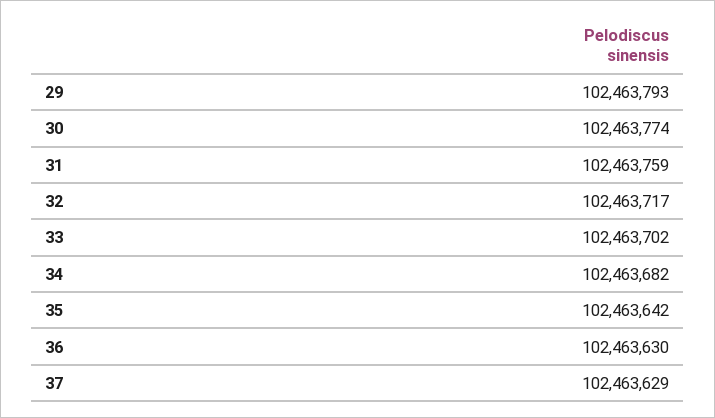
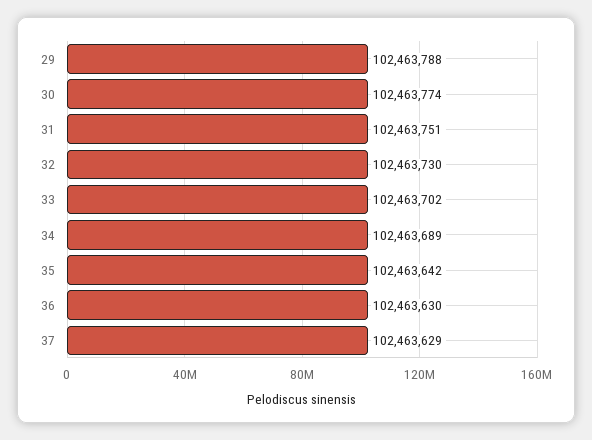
29: 102463793 -> 102463788
31: 102463759 -> 102463751
32: 102463717 -> 102463730
34: 102463682 -> 102463689

